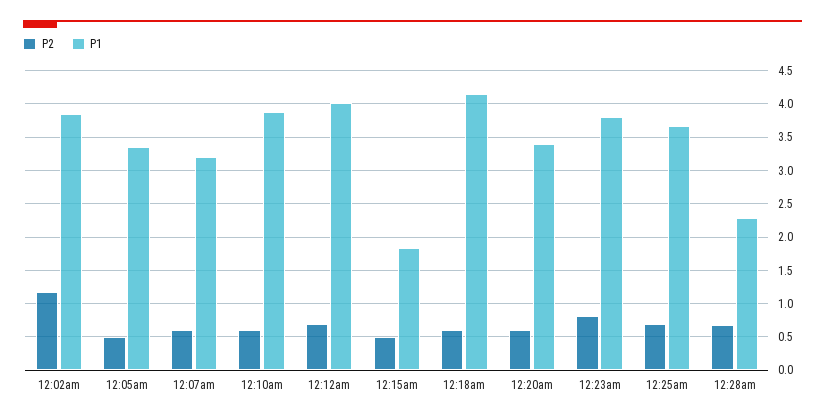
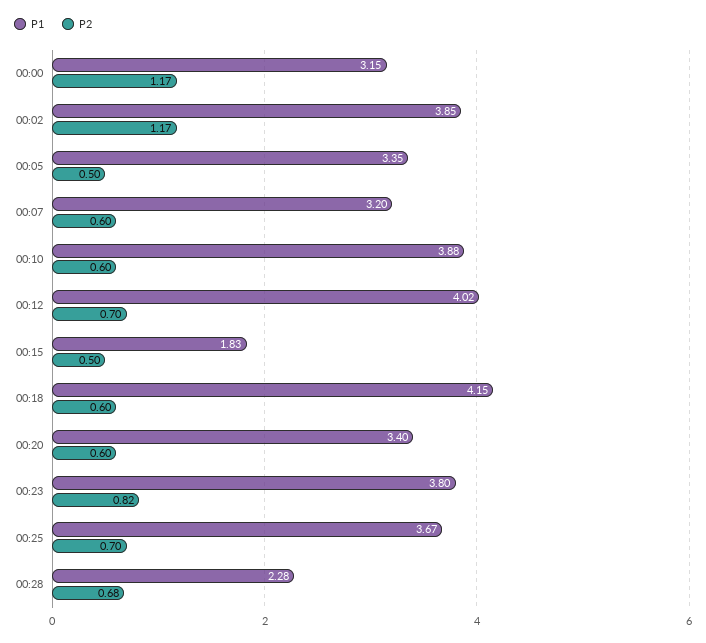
P1, 00:00: none -> 3.15
P2, 00:00: none -> 1.17

